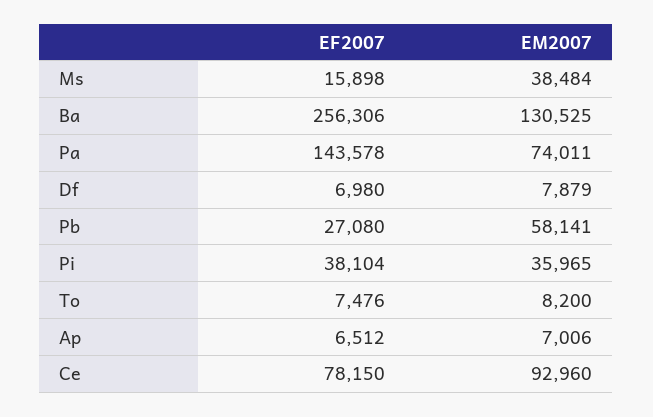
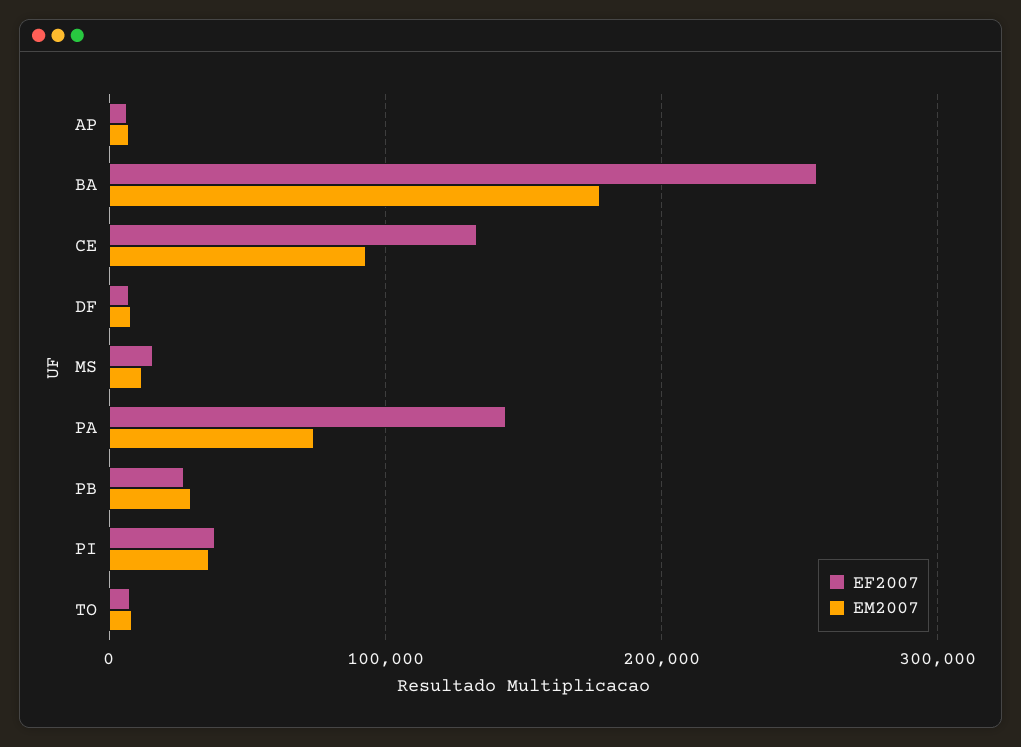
EM2007, Ms: 38484 -> 10000
EM2007, Ba: 130525 -> 180000
EM2007, Pb: 58141 -> 30000
EF2007, Ce: 78150 -> 130000

